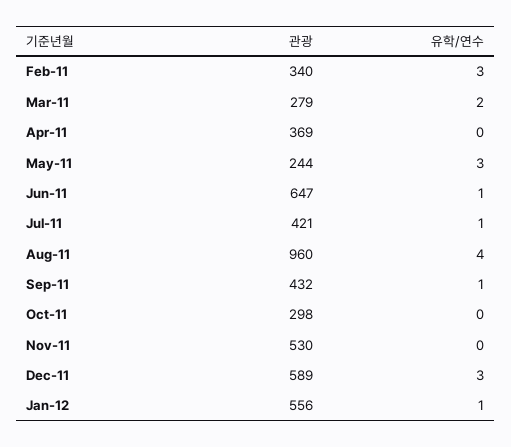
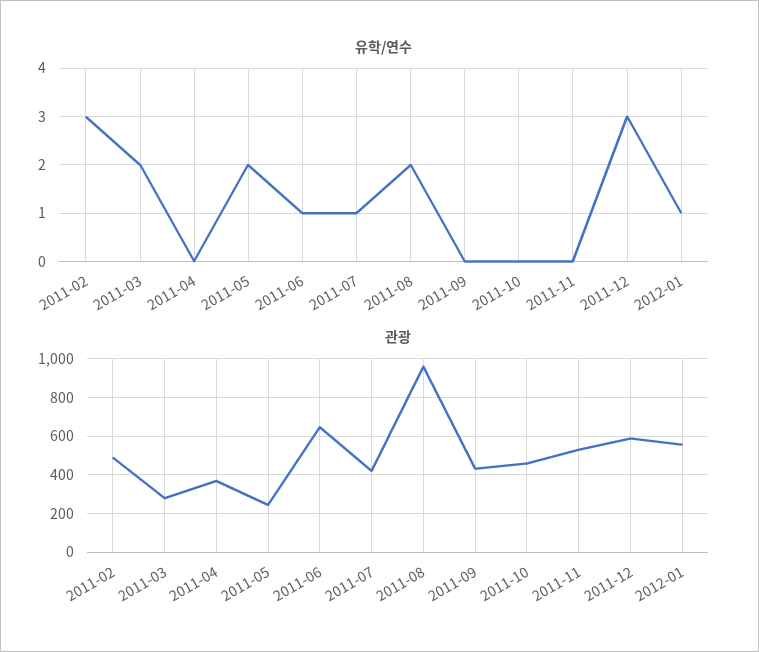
관광, Feb-11: 340 -> 500
유학/연수, May-11: 3 -> 2
유학/연수, Aug-11: 4 -> 2
유학/연수, Sep-11: 1 -> 0
관광, Oct-11: 298 -> 450

